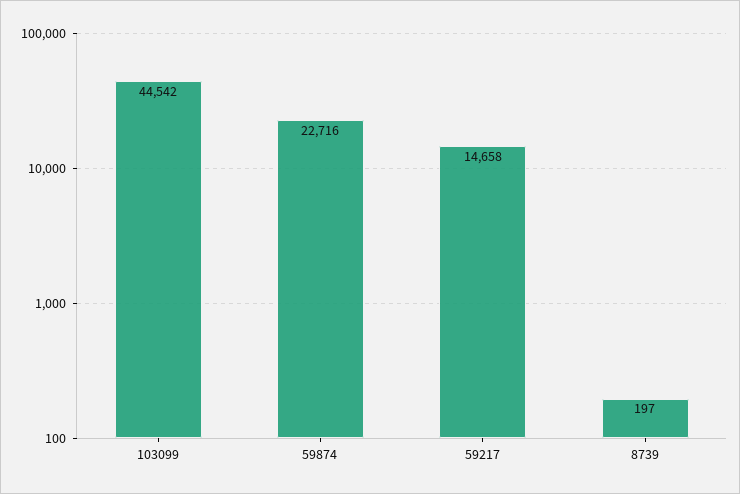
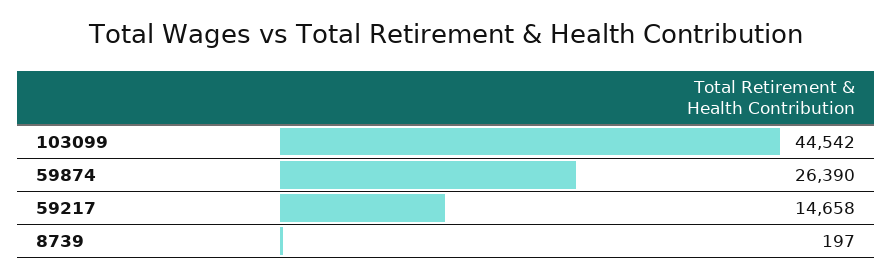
59874: 22716 -> 26390

